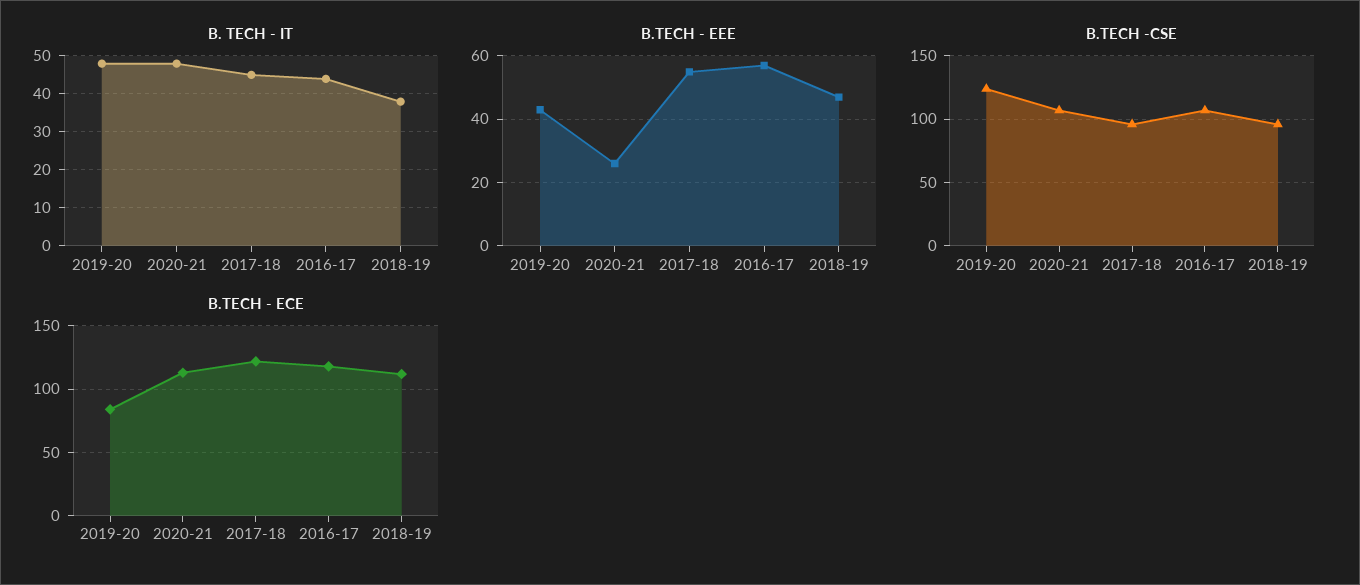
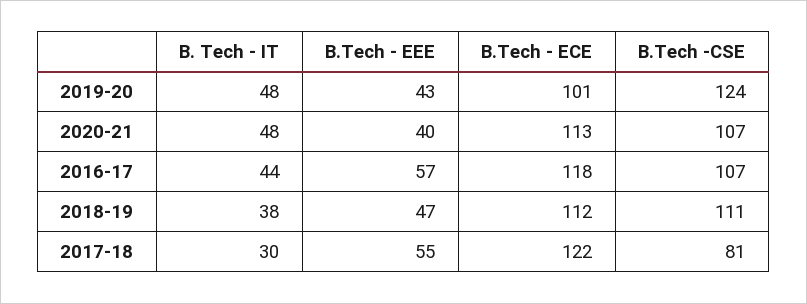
B. TECH - IT, 2017-18: 45 -> 30
B.TECH - EEE, 2020-21: 25 -> 40
B.TECH -CSE, 2017-18: 95 -> 81
B.TECH -CSE, 2018-19: 95 -> 111
B.TECH - ECE, 2019-20: 85 -> 101

